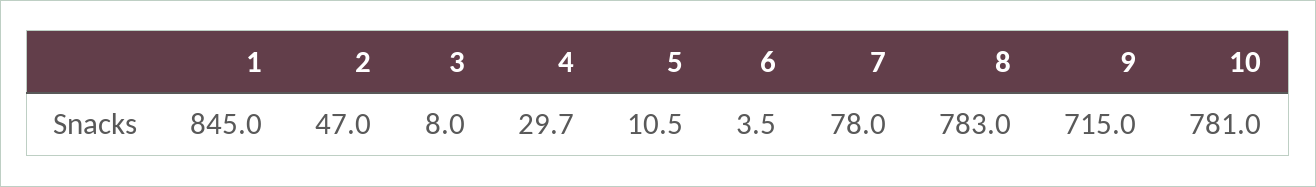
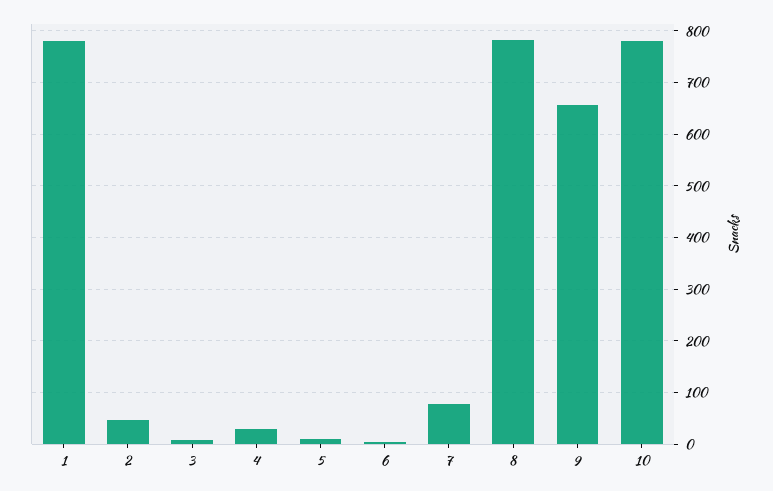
1: 845 -> 780
9: 715 -> 660

